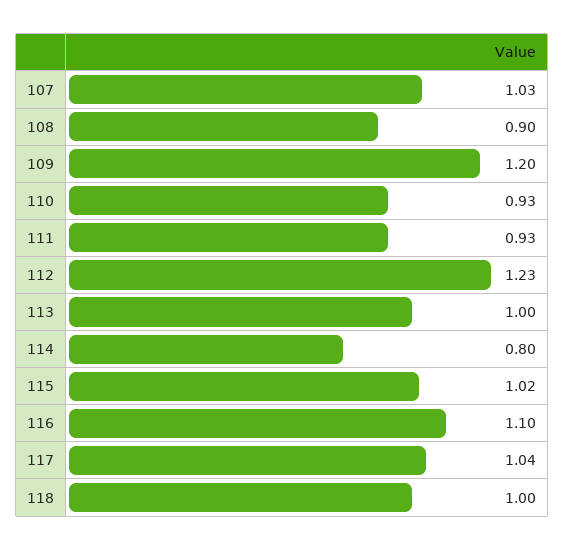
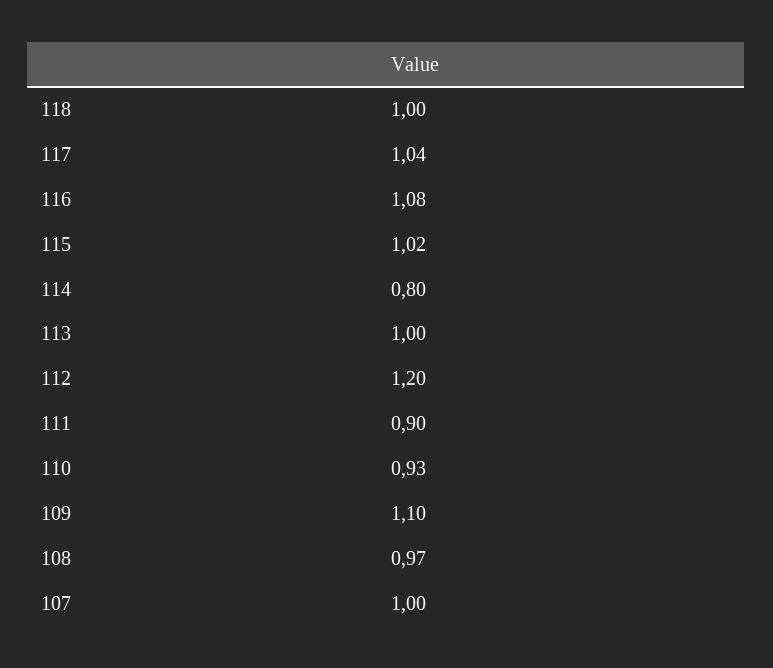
107: 1.03 -> 1
108: 0.9 -> 0.97
109: 1.2 -> 1.1
111: 0.93 -> 0.9
112: 1.23 -> 1.2
116: 1.1 -> 1.08

